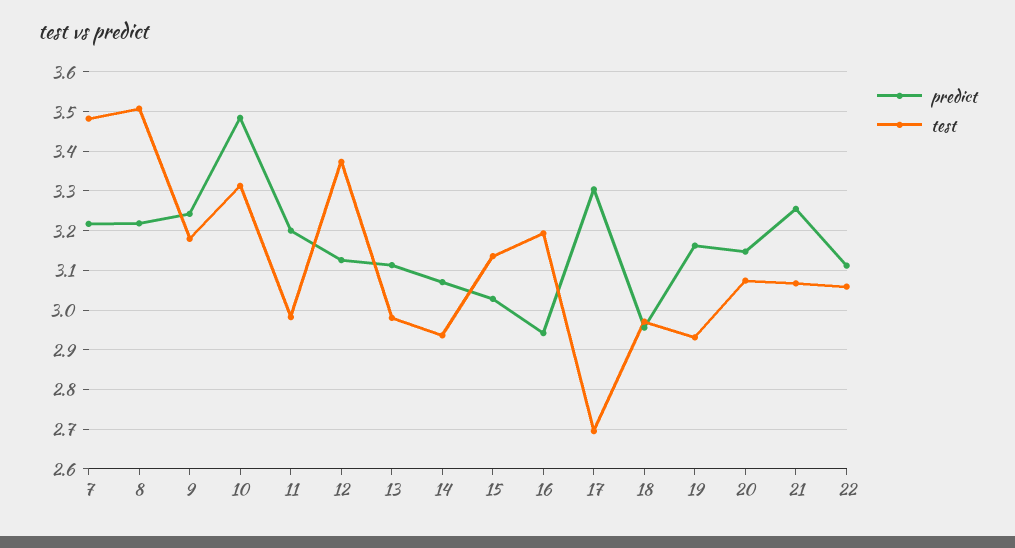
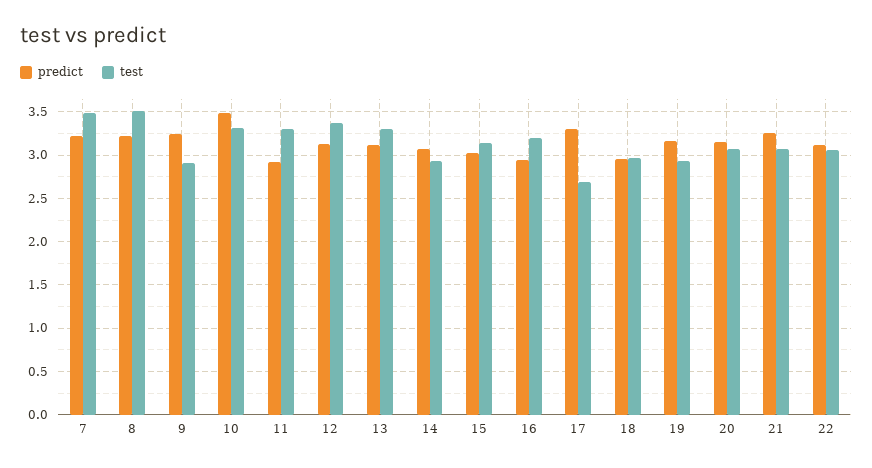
test, 9: 3.18 -> 2.9
predict, 11: 3.2 -> 2.9
test, 11: 2.98 -> 3.3
test, 13: 2.98 -> 3.3

